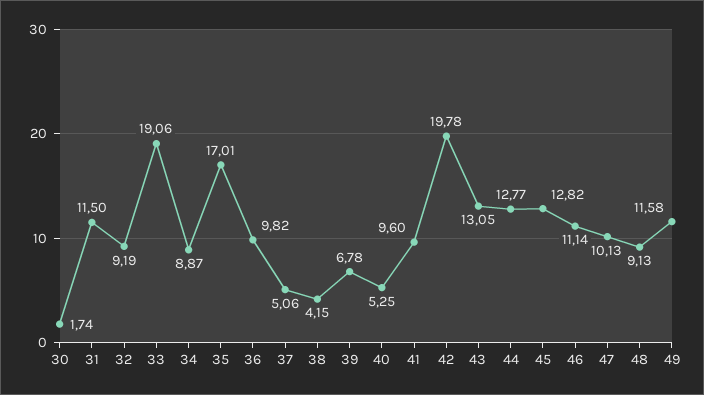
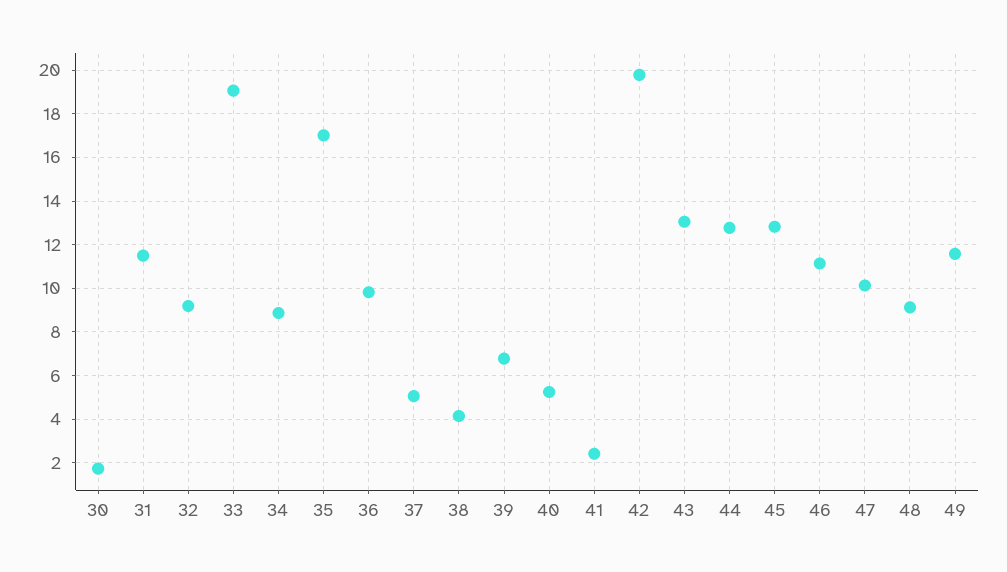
41: 9.6 -> 2.5

